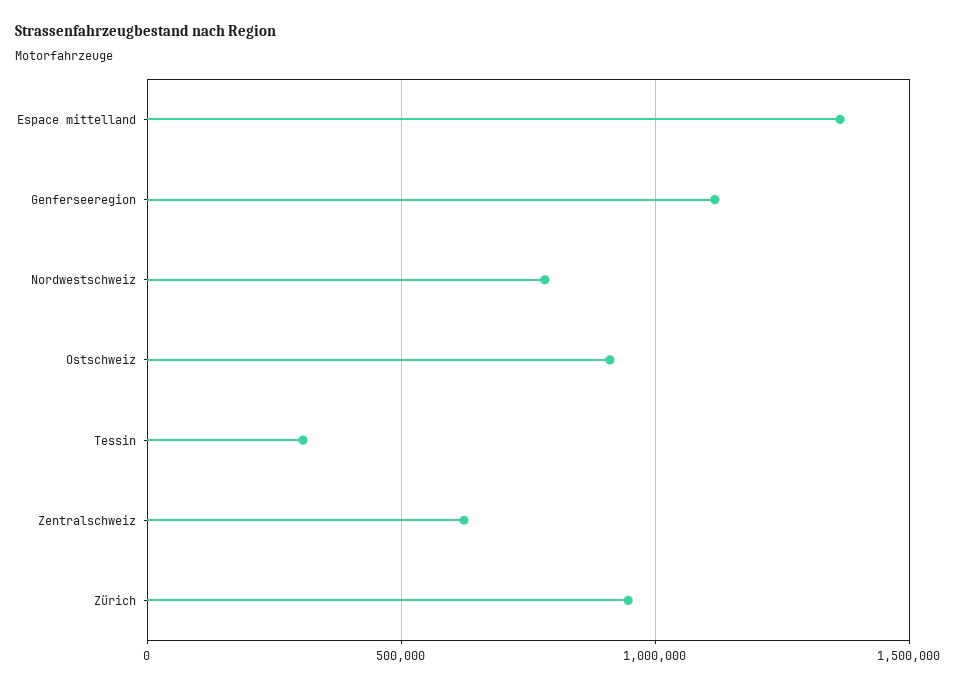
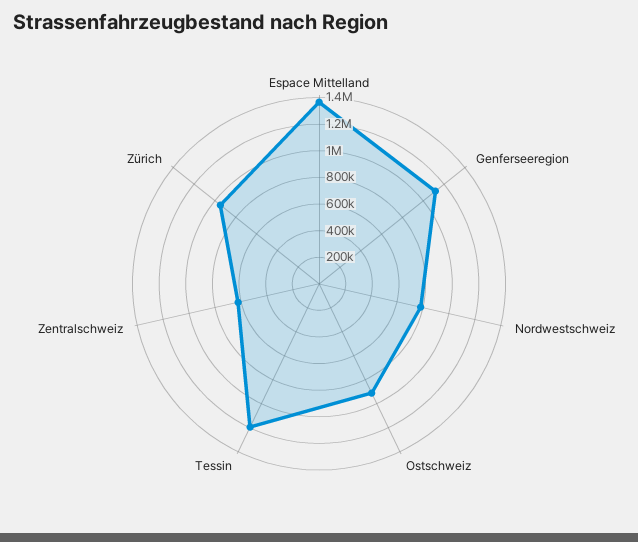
Tessin: 300000 -> 1200000

